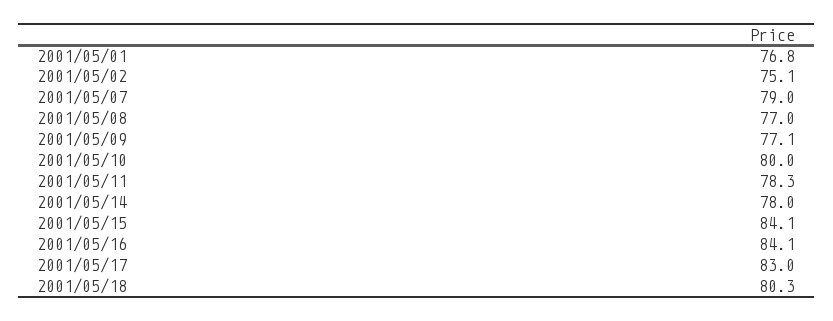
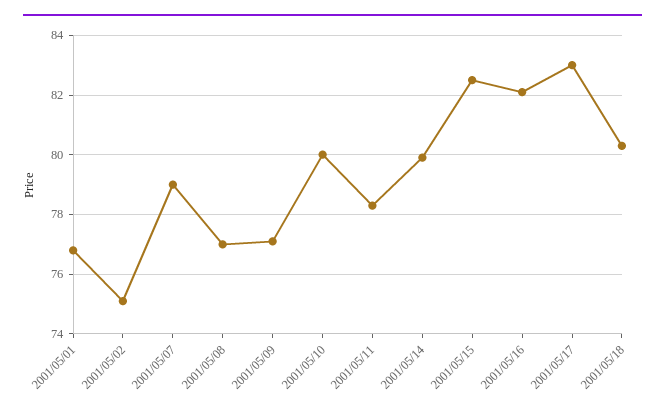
2001/05/14: 78 -> 80
2001/05/15: 84.1 -> 82.5
2001/05/16: 84.1 -> 82

